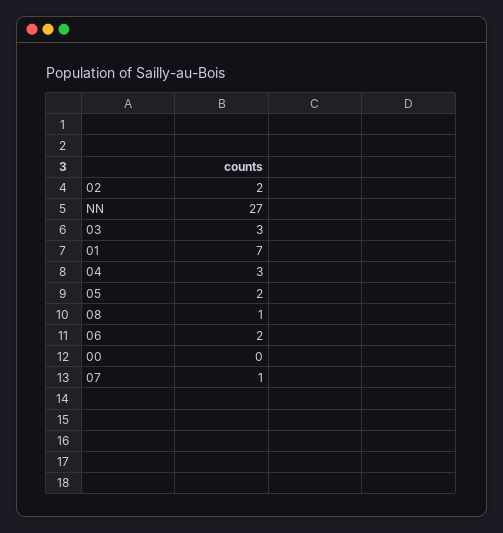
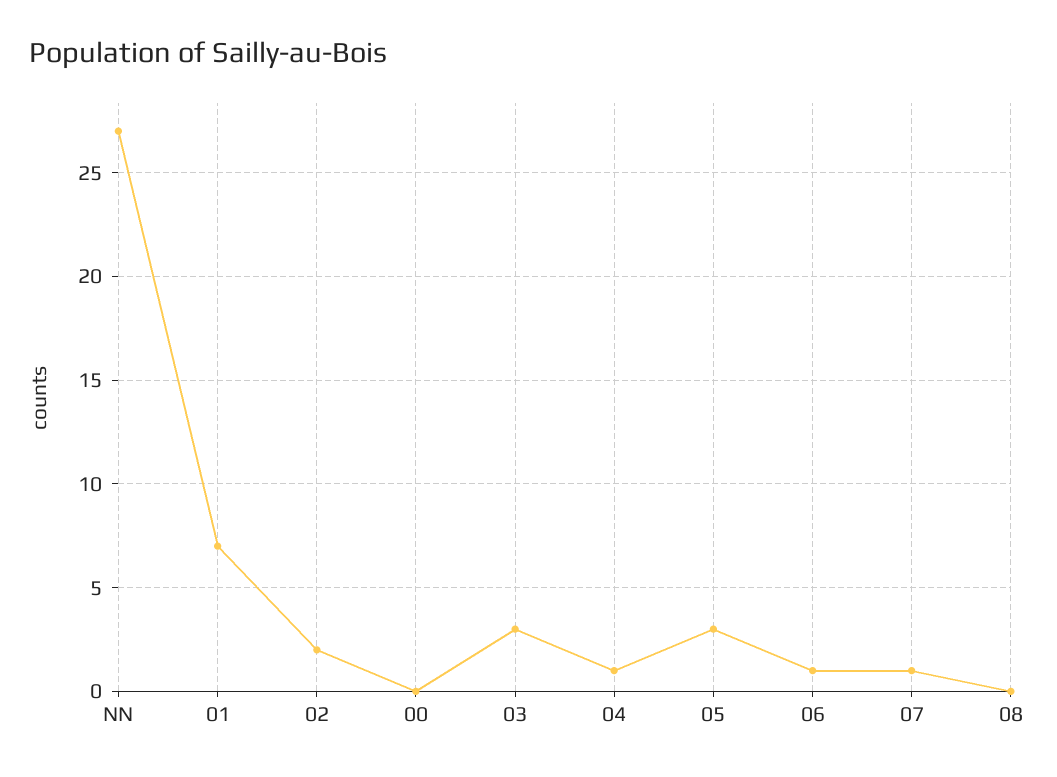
04: 3 -> 1
05: 2 -> 3
08: 1 -> 0
06: 2 -> 1

